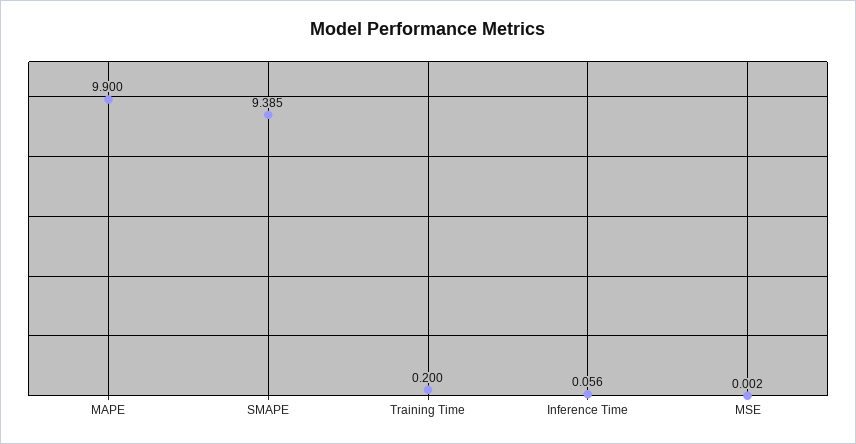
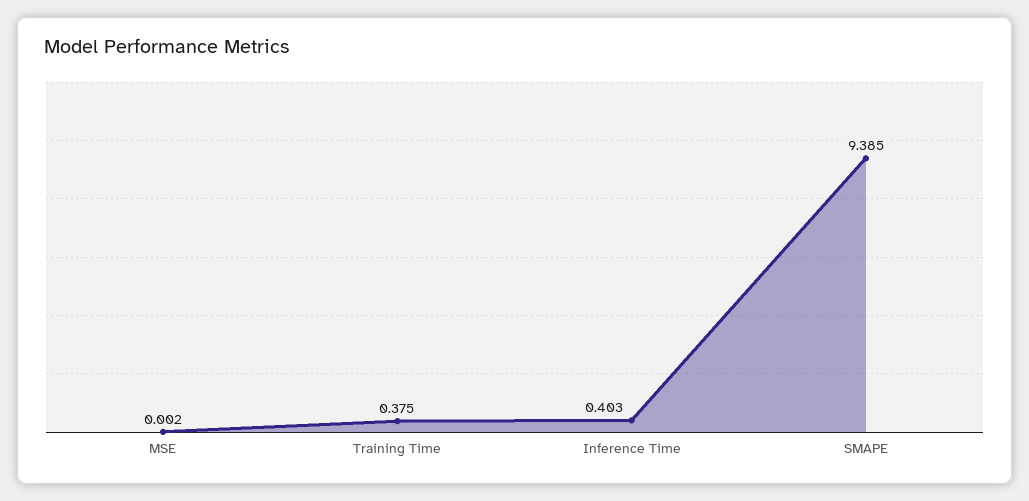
MAPE: 9.9 -> none
Training Time: 0.2 -> 0.375
Inference Time: 0.056 -> 0.403

